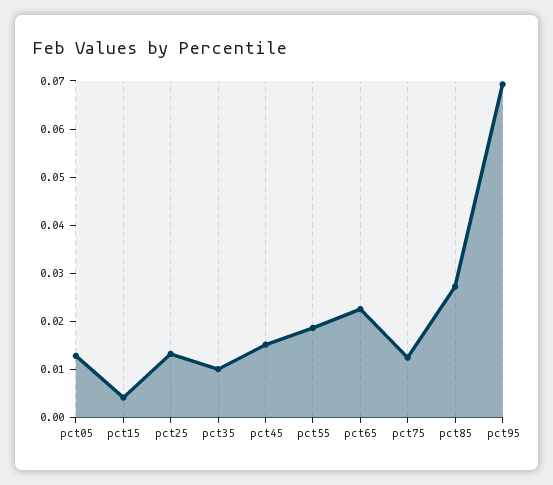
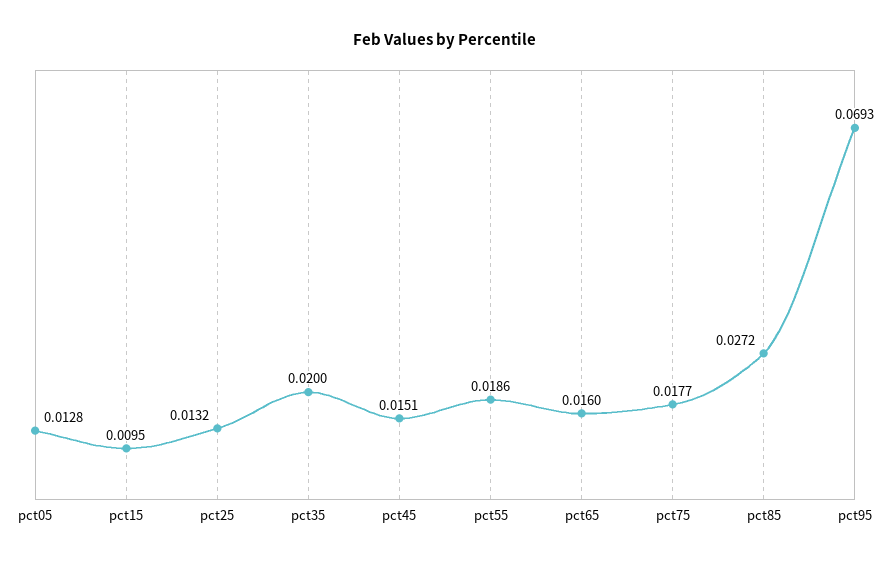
pct15: 0.004 -> 0.0095
pct35: 0.01 -> 0.02
pct65: 0.022 -> 0.016
pct75: 0.012 -> 0.0177

